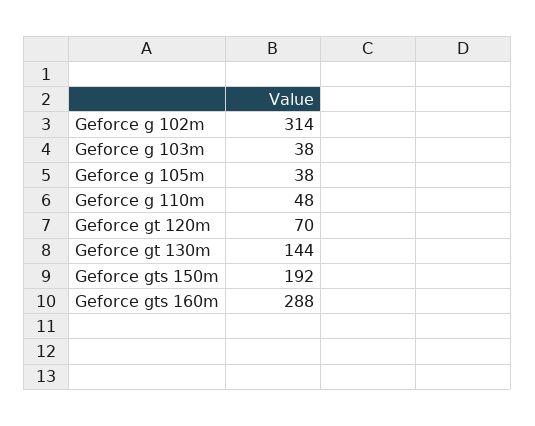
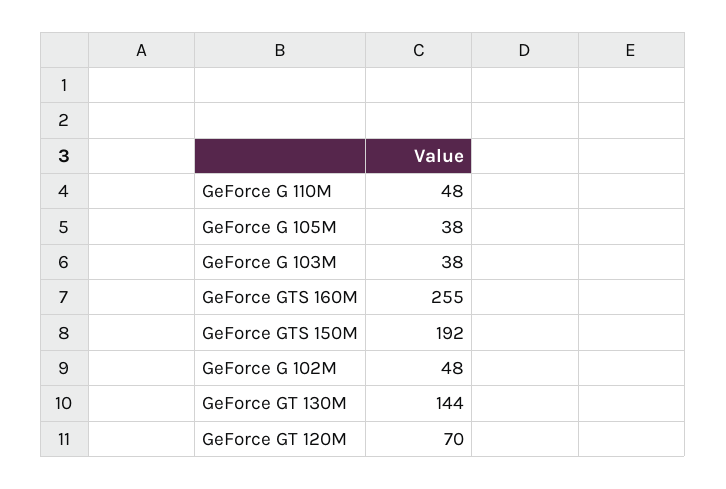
Geforce g 102m: 314 -> 48
Geforce gts 160m: 288 -> 255

